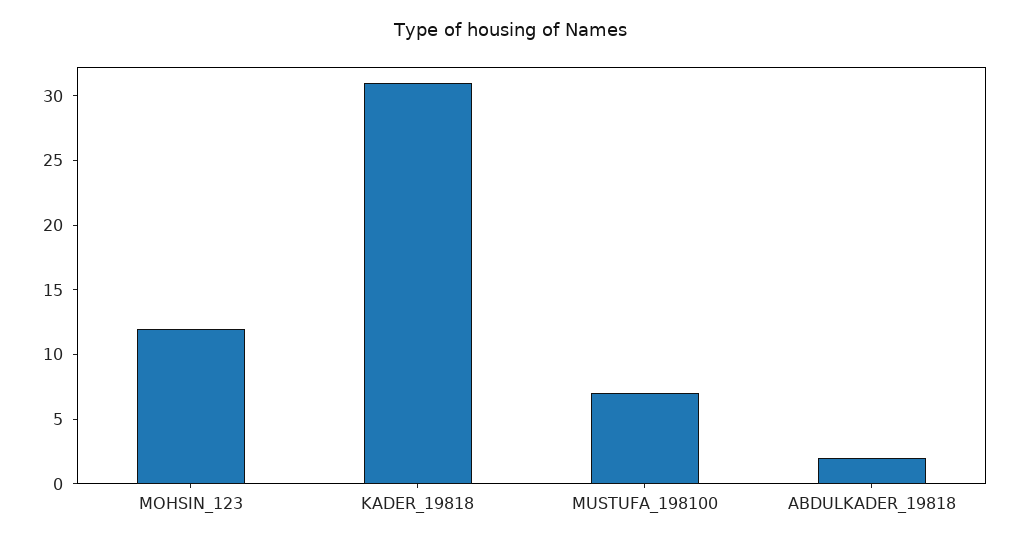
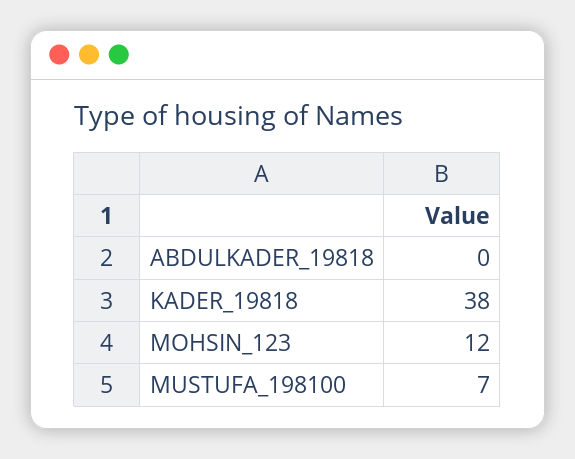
KADER_19818: 31 -> 38
ABDULKADER_19818: 2 -> 0

